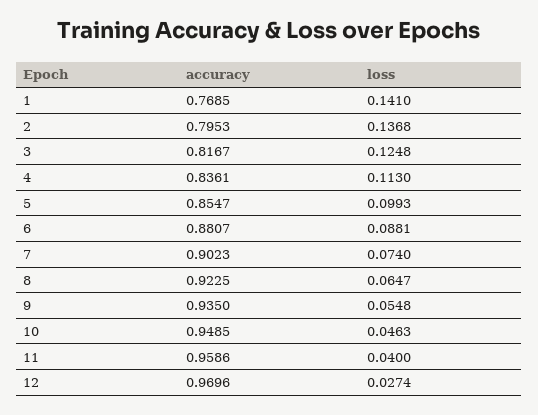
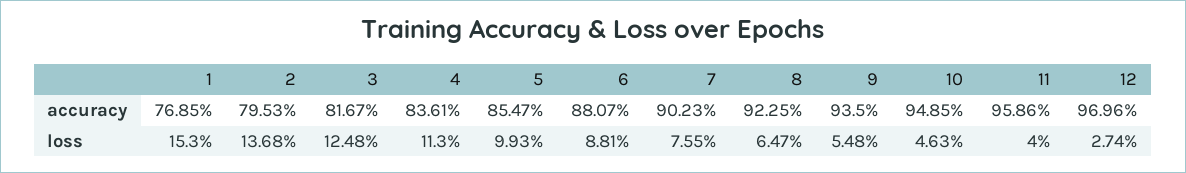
loss, 1: 0.141 -> 0.153
loss, 7: 0.074 -> 0.0755

